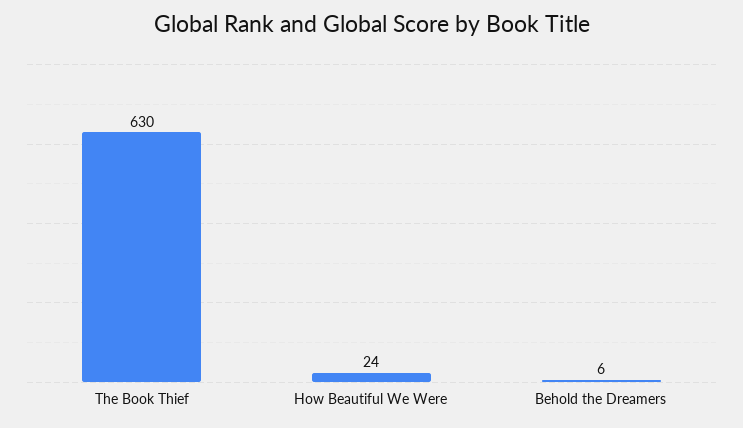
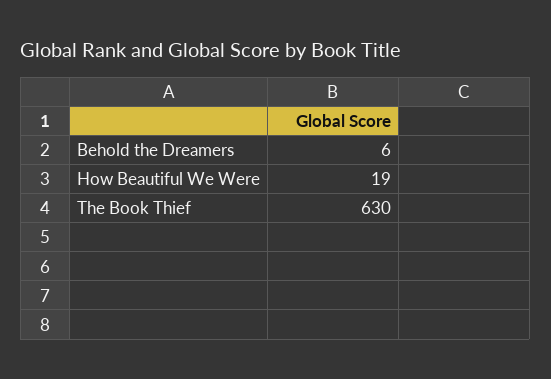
How Beautiful We Were: 24 -> 19

